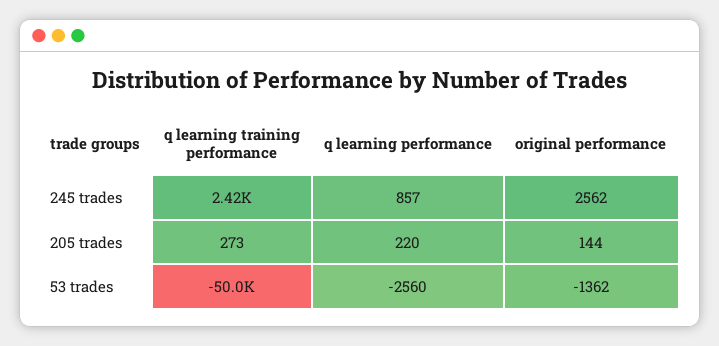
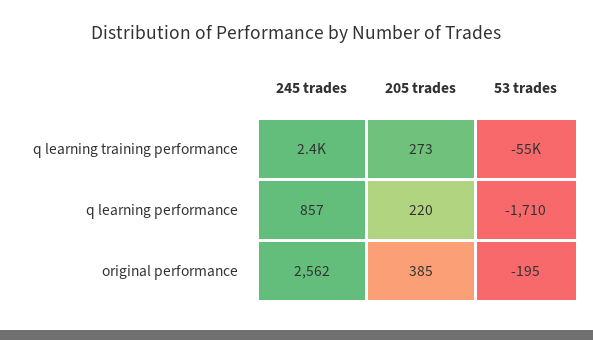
original performance, 205 trades: 144 -> 385
q learning training performance, 53 trades: -50000 -> -55000
q learning performance, 53 trades: -2560 -> -1710
original performance, 53 trades: -1362 -> -195

